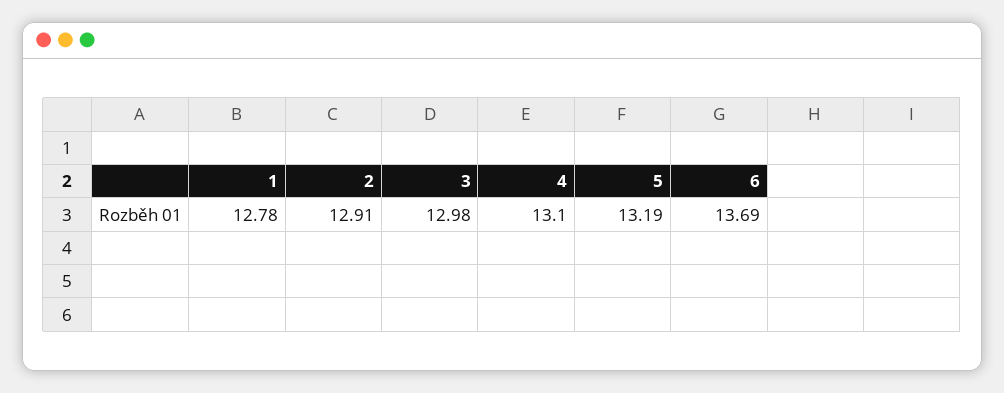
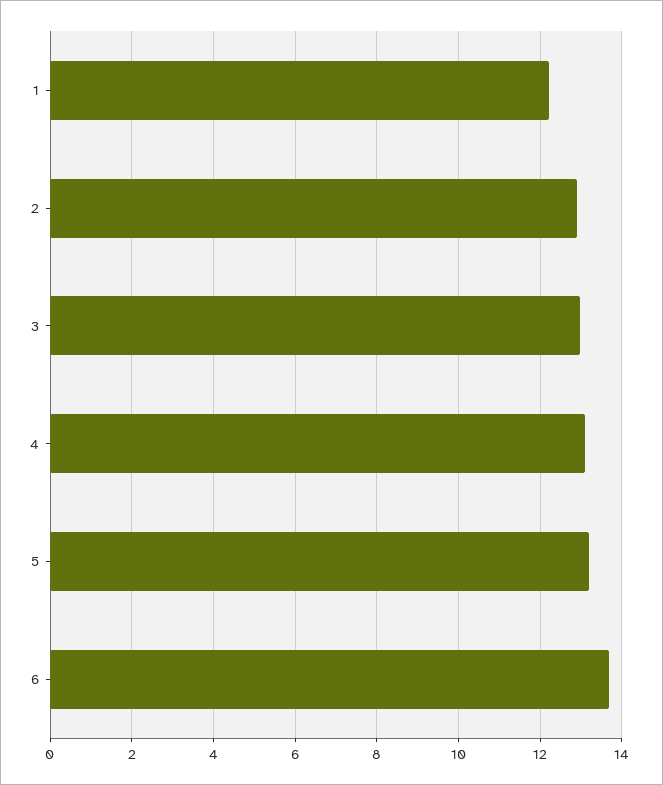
1: 12.78 -> 12.2

